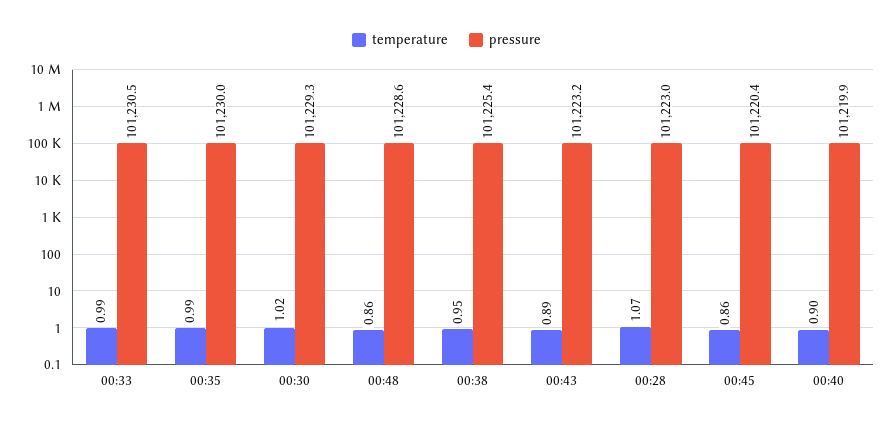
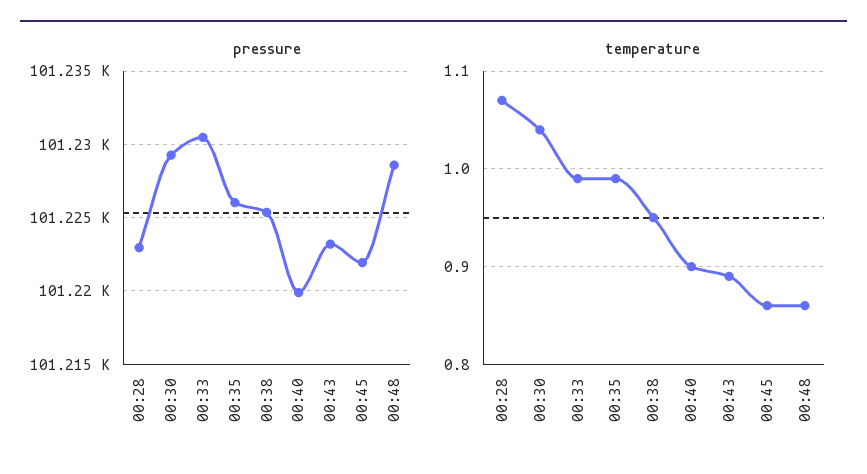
pressure, 00:35: 101230 -> 101226
temperature, 00:30: 1.02 -> 1.04
pressure, 00:45: 101220.4 -> 101222

